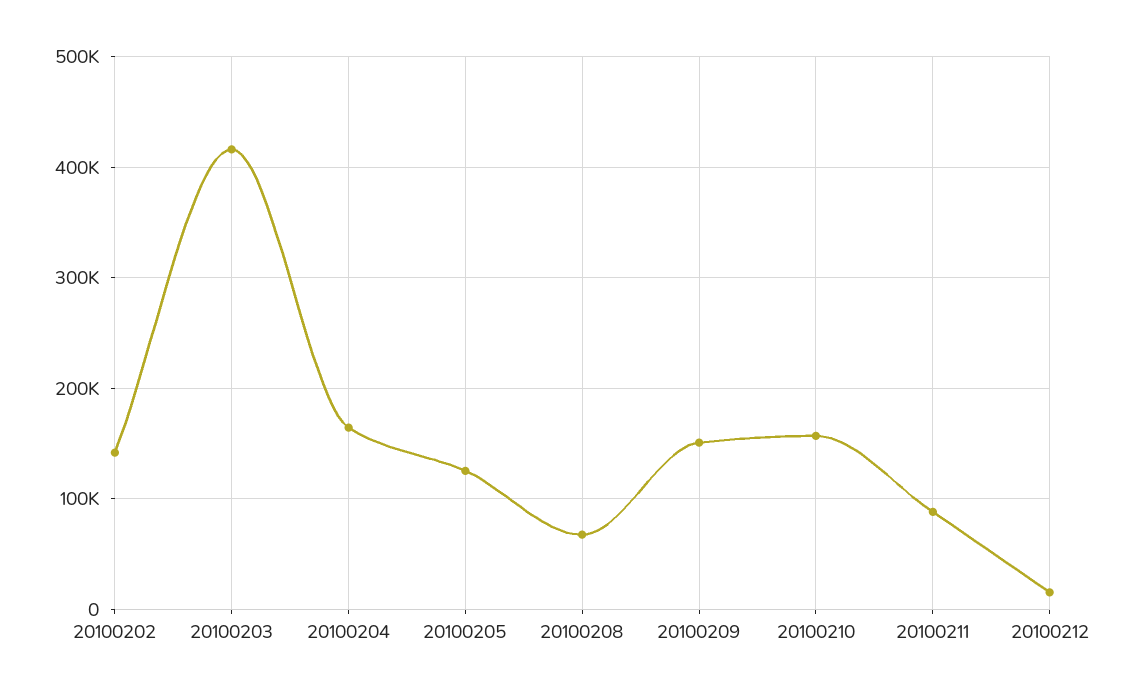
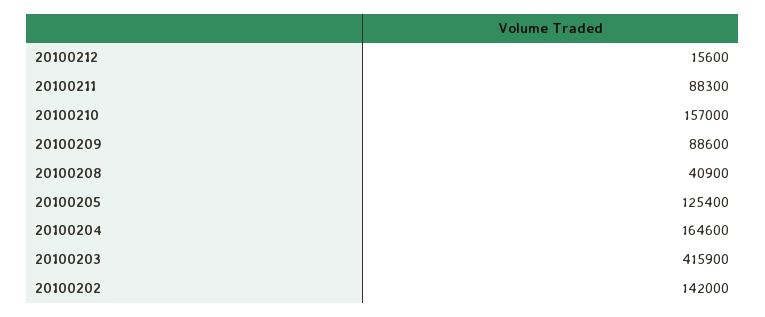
20100208: 70000 -> 40900
20100209: 150000 -> 88600

